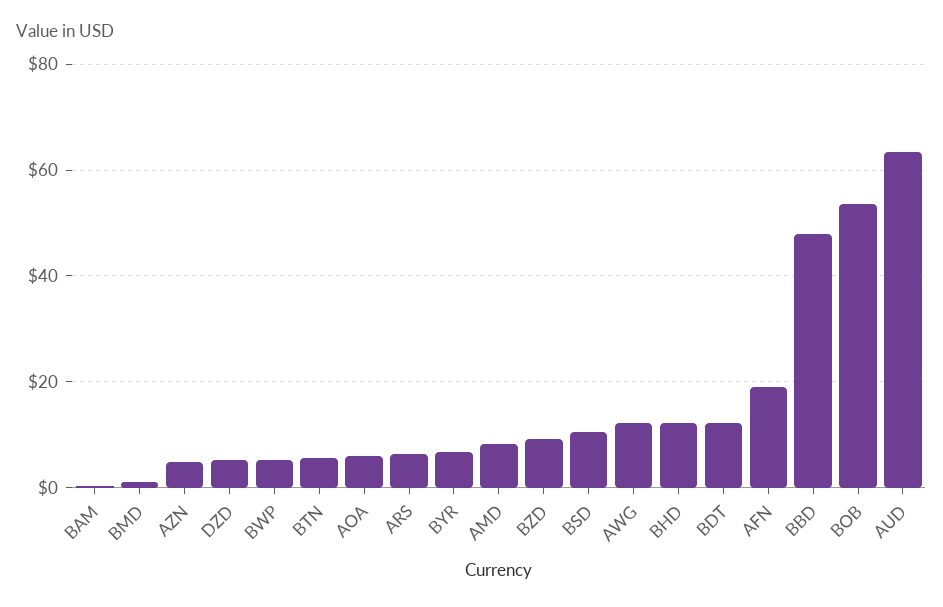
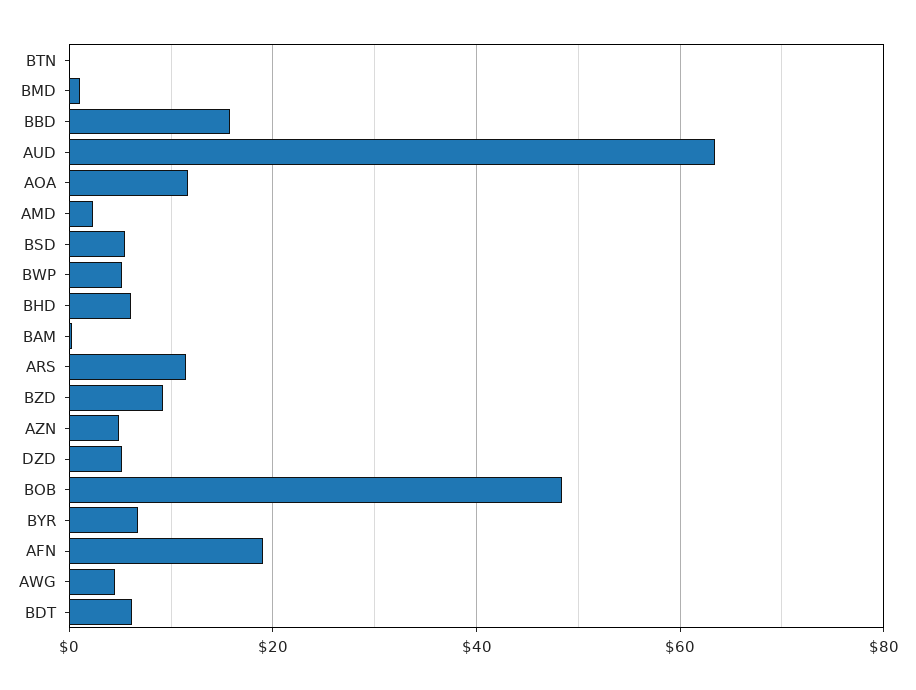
BTN: 6 -> 0
AOA: 6 -> 12
ARS: 6 -> 12
AMD: 8 -> 2
BSD: 10 -> 6
AWG: 12 -> 4
BHD: 12 -> 6
BDT: 12 -> 6
BBD: 48 -> 16
BOB: 54 -> 48

